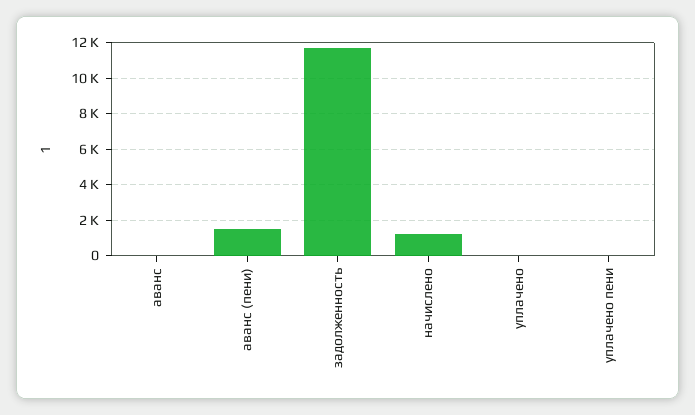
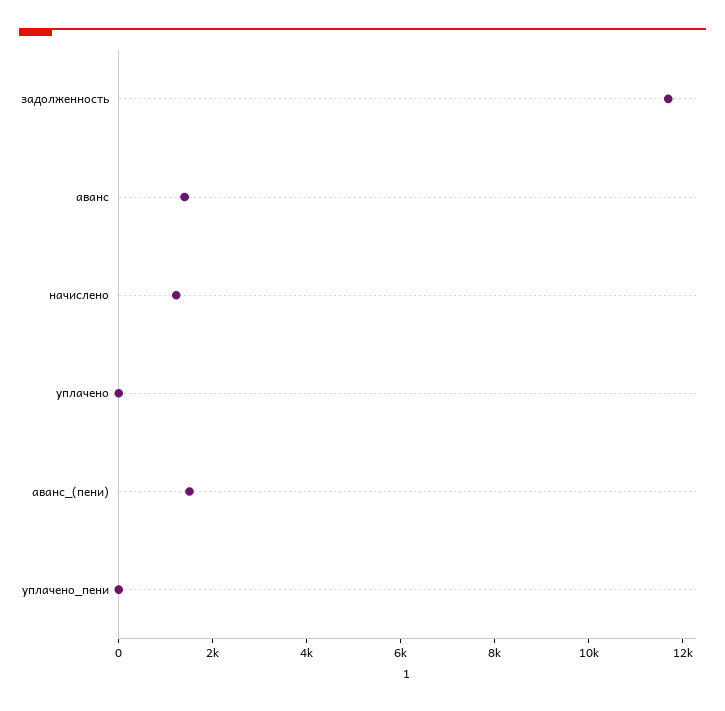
аванс: 0 -> 1500

